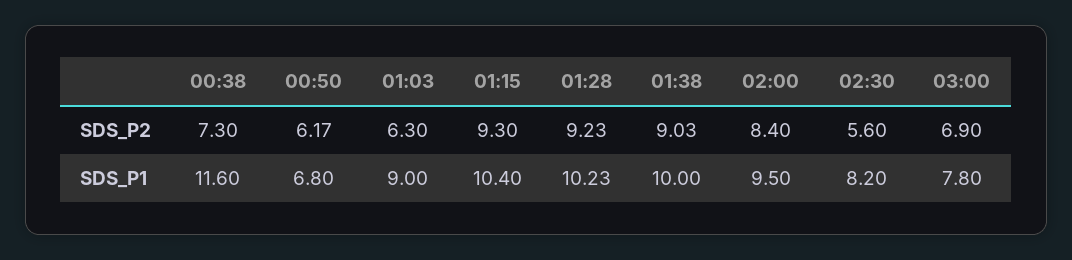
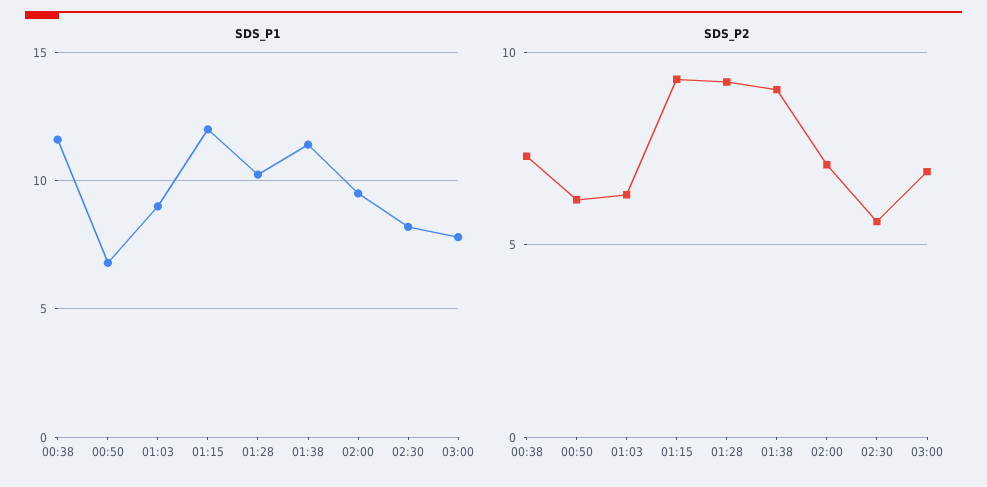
SDS_P2, 02:00: 8.4 -> 7
SDS_P1, 01:15: 10.4 -> 12
SDS_P1, 01:38: 10 -> 11.5

